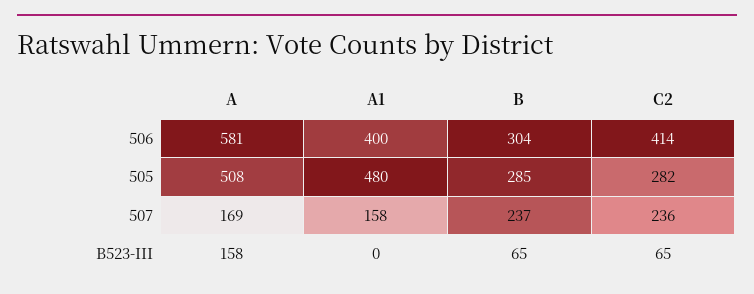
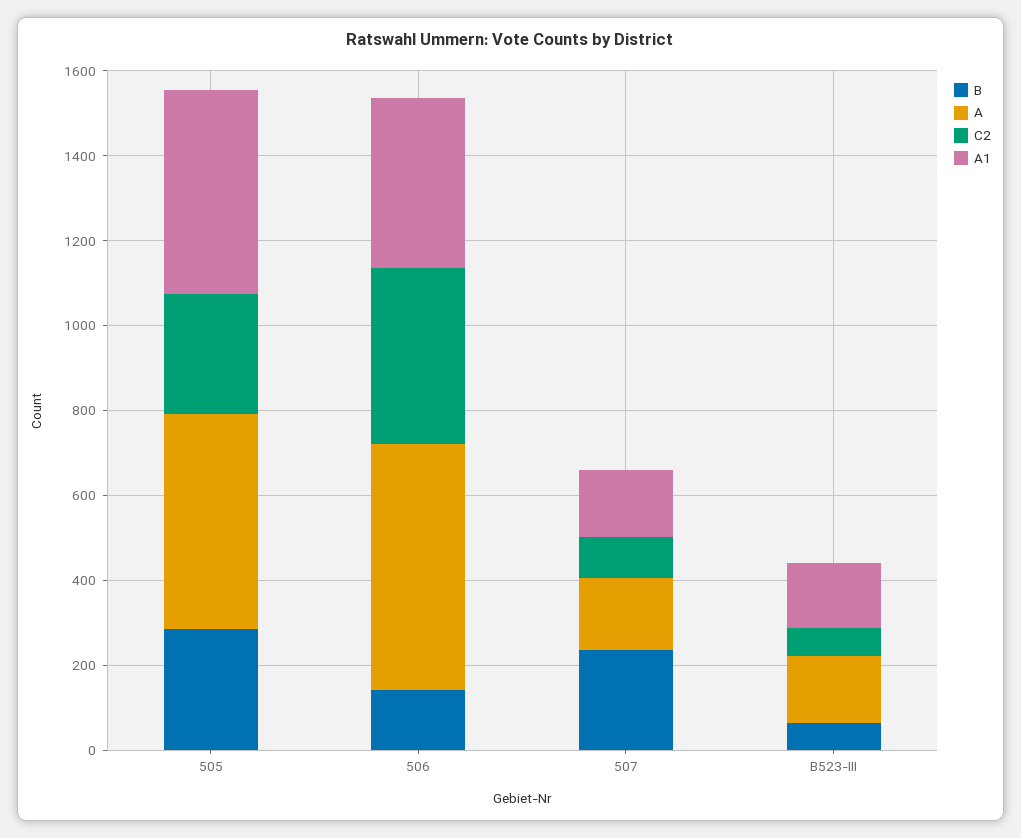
B, 506: 304 -> 150
C2, 507: 236 -> 100
A1, B523-III: 0 -> 150

